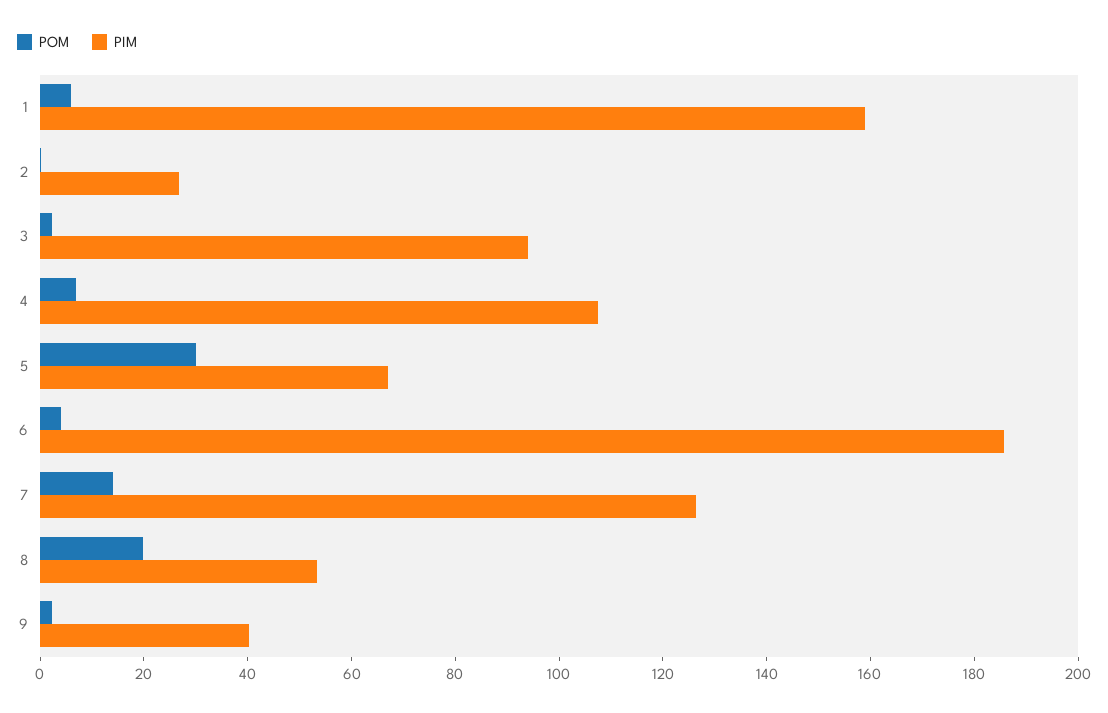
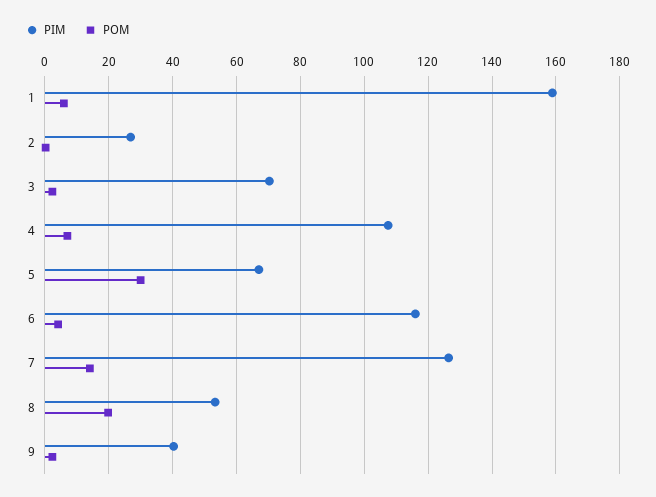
PIM, 3: 95 -> 70
PIM, 6: 185 -> 116

